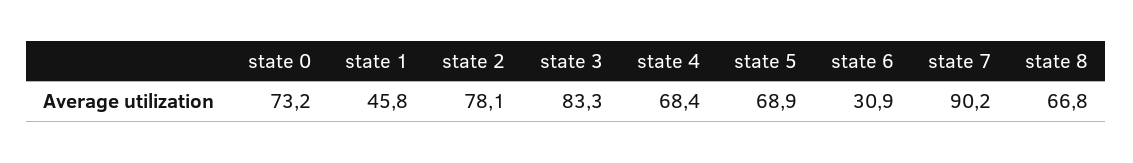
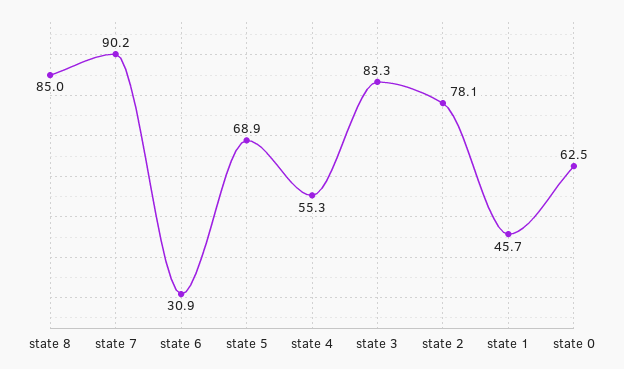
state 0: 73.2 -> 62.5
state 1: 45.8 -> 45.7
state 4: 68.4 -> 55.3
state 8: 66.8 -> 85

